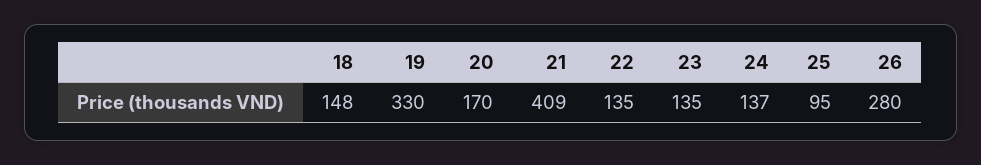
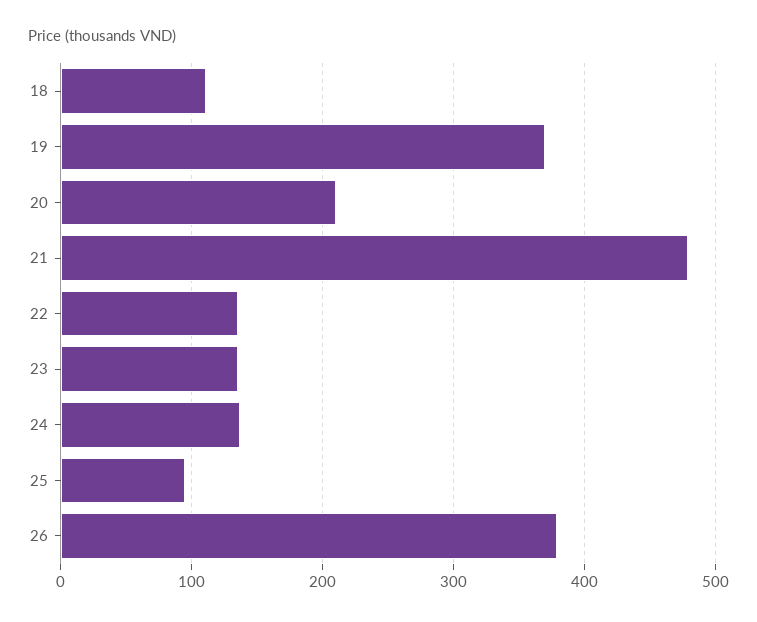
18: 148 -> 110
19: 330 -> 370
20: 170 -> 210
21: 409 -> 480
26: 280 -> 380

